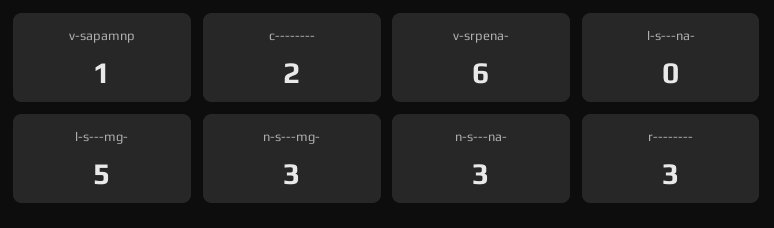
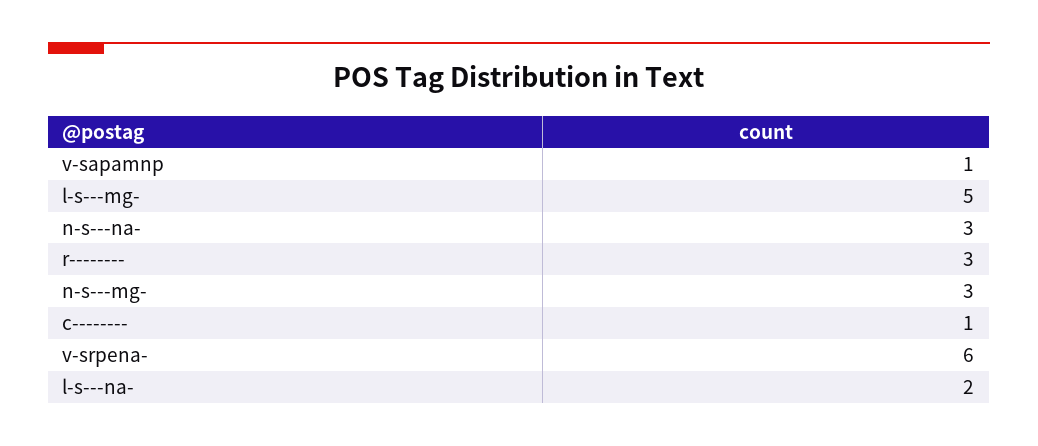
c--------: 2 -> 1
l-s---na-: 0 -> 2

